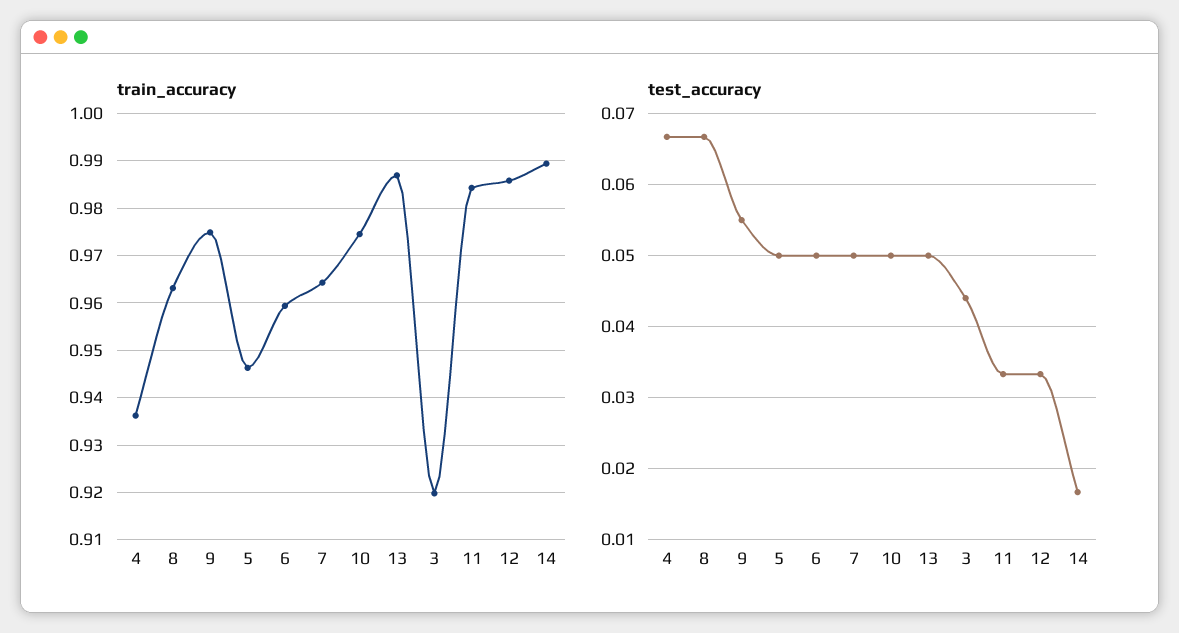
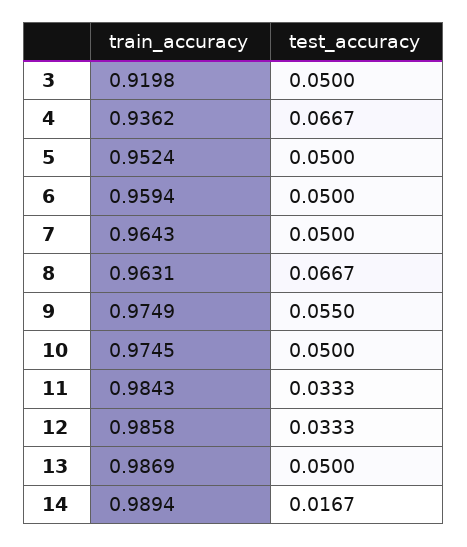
train_accuracy, 5: 0.946 -> 0.9524
test_accuracy, 3: 0.044 -> 0.05

